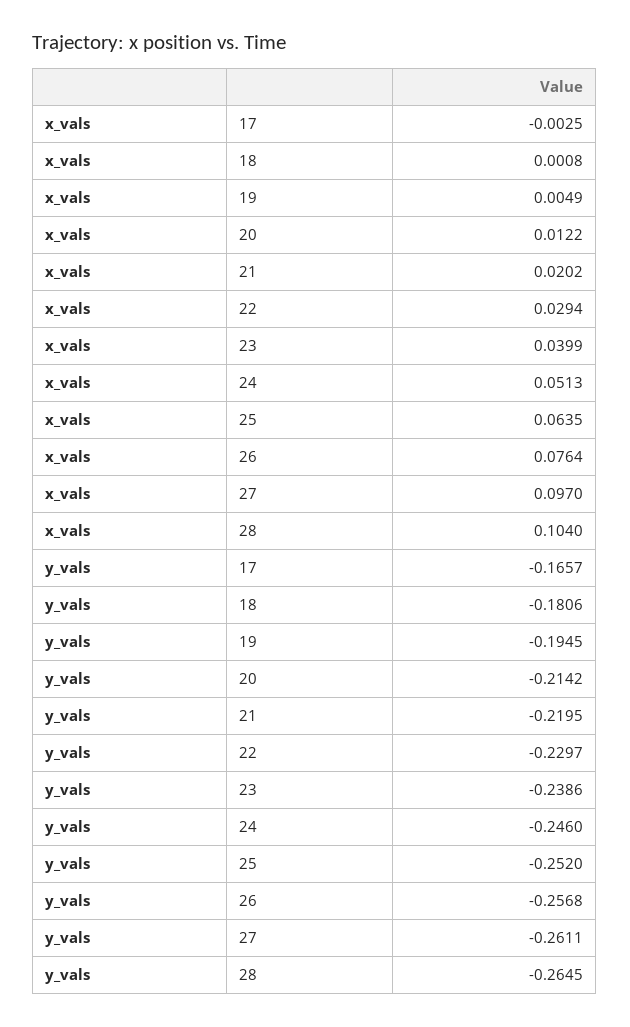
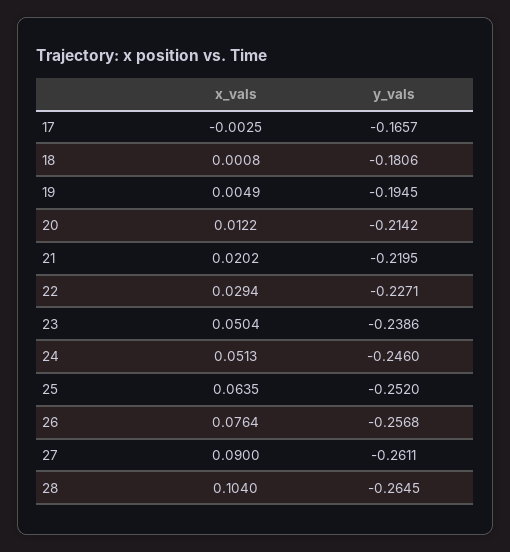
x_vals, 23: 0.0399 -> 0.0504
x_vals, 27: 0.097 -> 0.09
y_vals, 22: -0.2297 -> -0.2271

